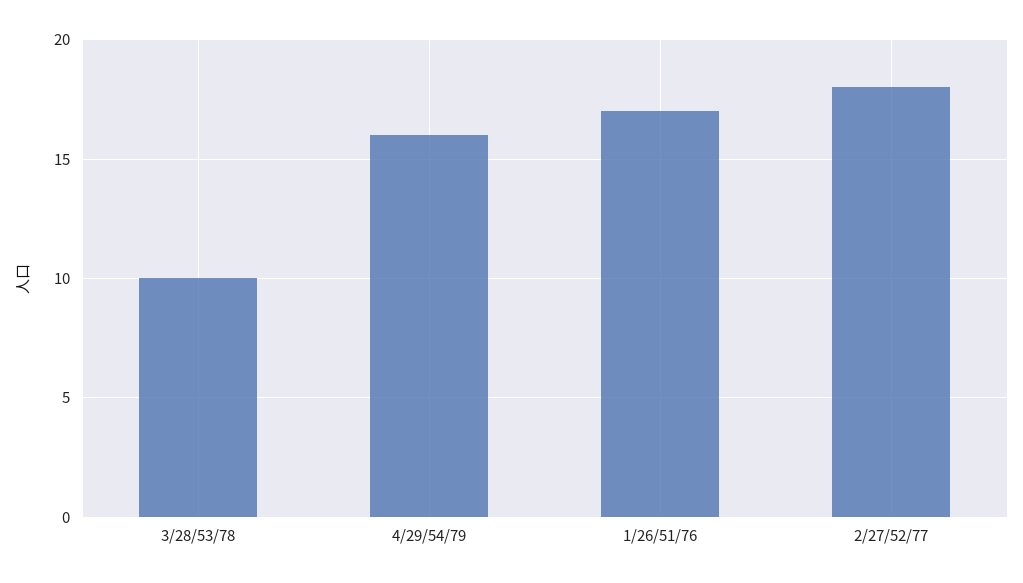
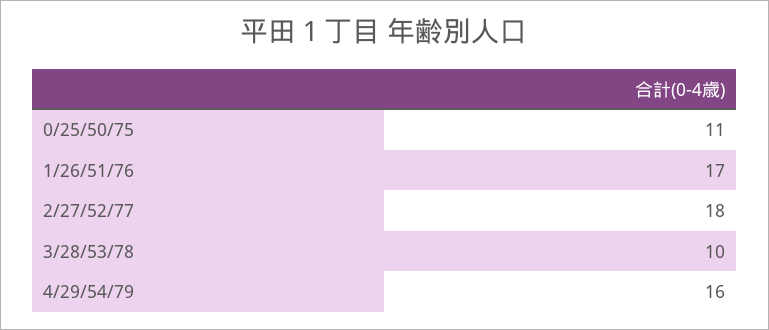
0/25/50/75: none -> 11

